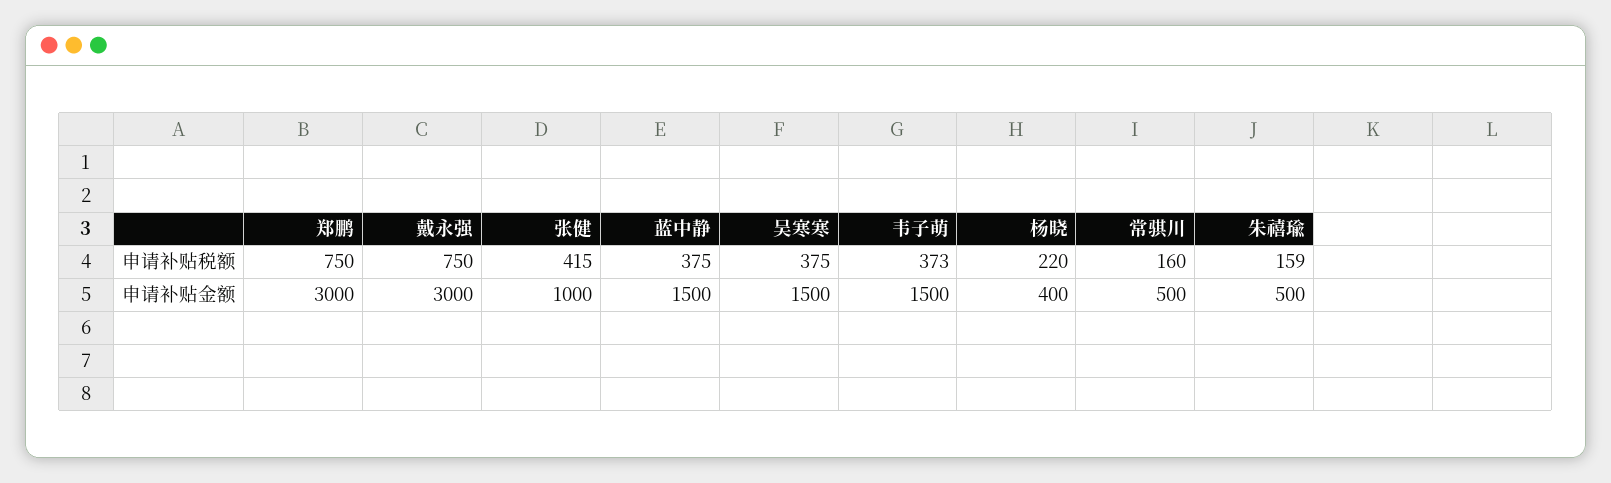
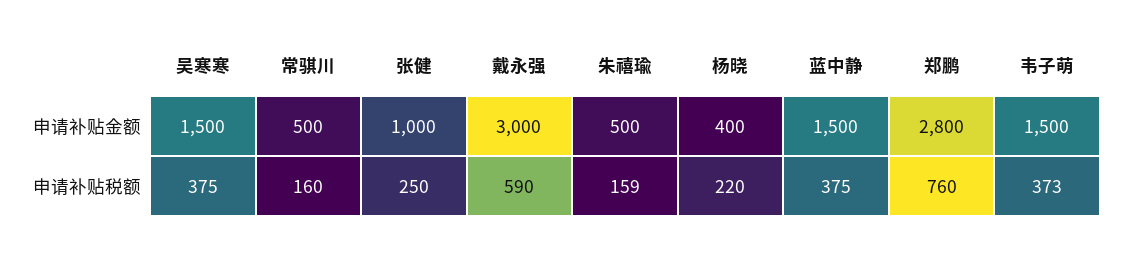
郑鹏, 申请补贴税额: 750 -> 760
戴永强, 申请补贴税额: 750 -> 590
张健, 申请补贴税额: 415 -> 250
郑鹏, 申请补贴金额: 3000 -> 2800

